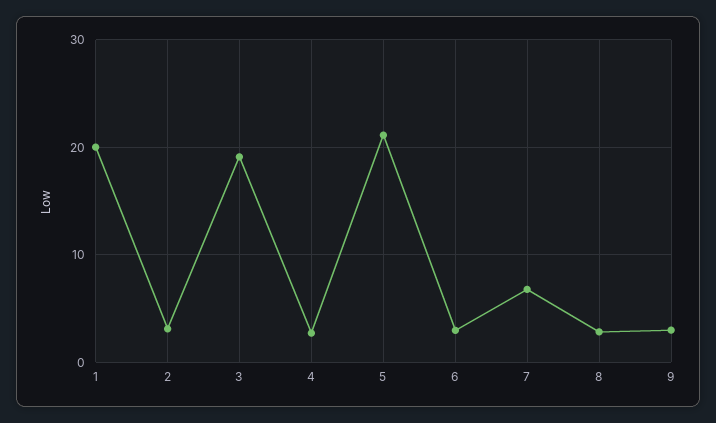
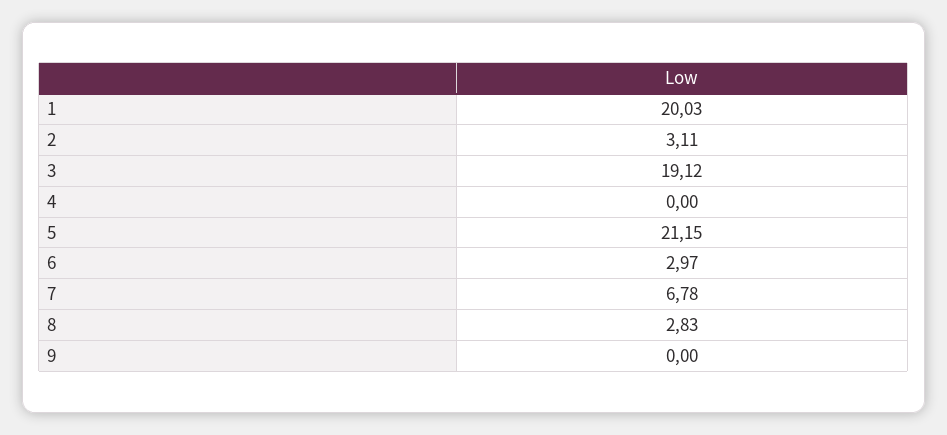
4: 3 -> 0
9: 3 -> 0

